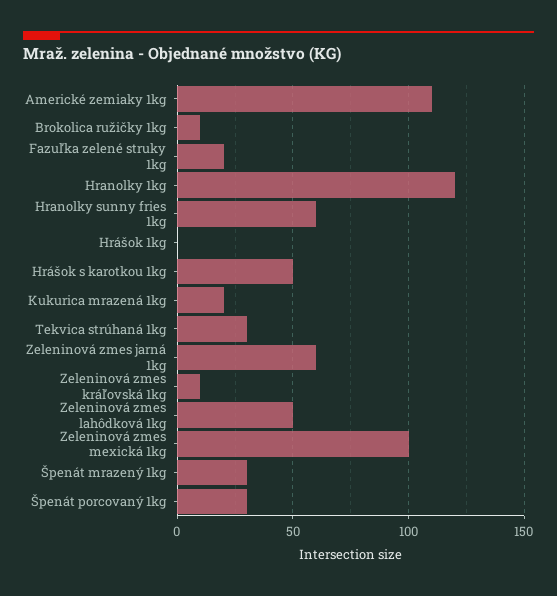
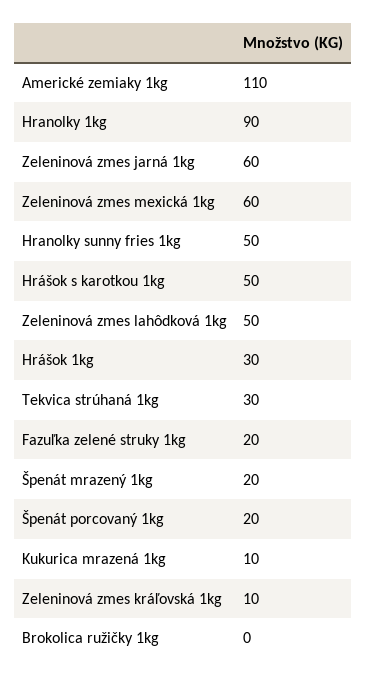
Brokolica ružičky 1kg: 10 -> 0
Hranolky 1kg: 120 -> 90
Hranolky sunny fries 1kg: 60 -> 50
Hrášok 1kg: 0 -> 30
Kukurica mrazená 1kg: 20 -> 10
Zeleninová zmes mexická 1kg: 100 -> 60
Špenát mrazený 1kg: 30 -> 20
Špenát porcovaný 1kg: 30 -> 20

